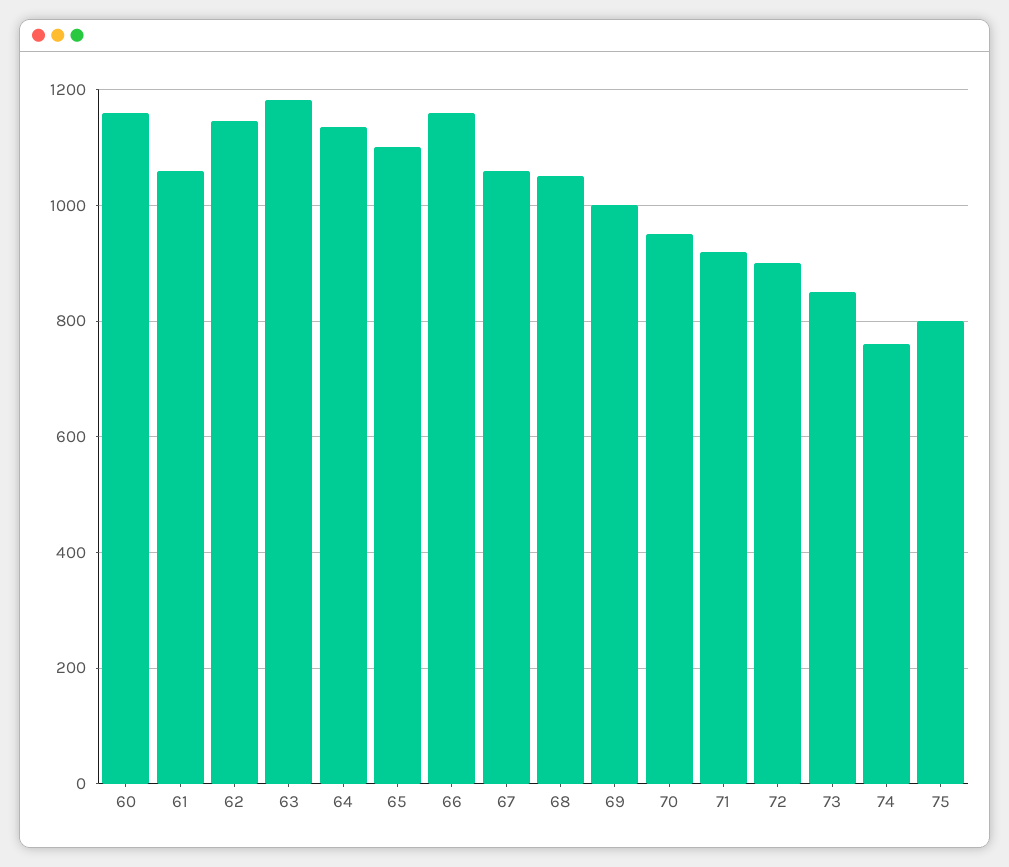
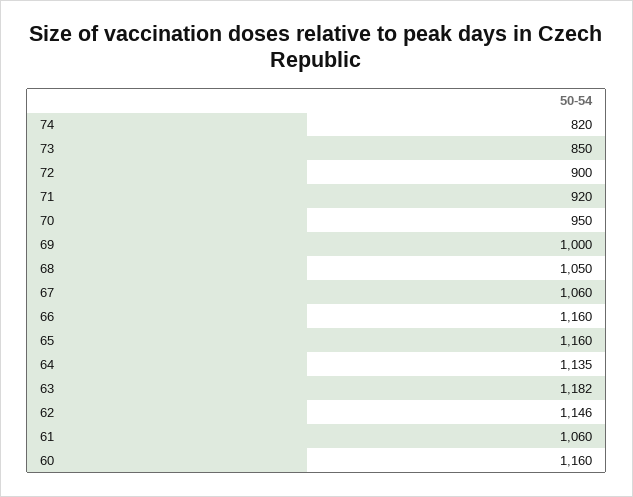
65: 1100 -> 1160
74: 760 -> 820
75: 800 -> none

